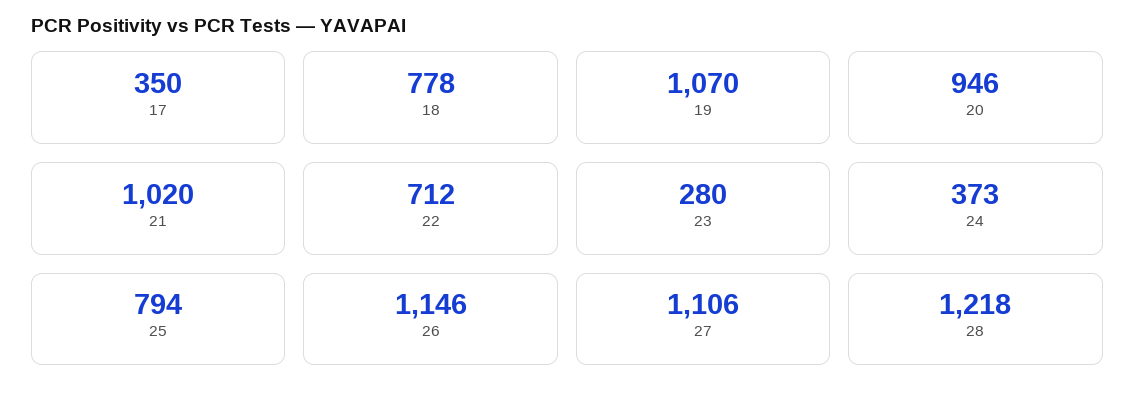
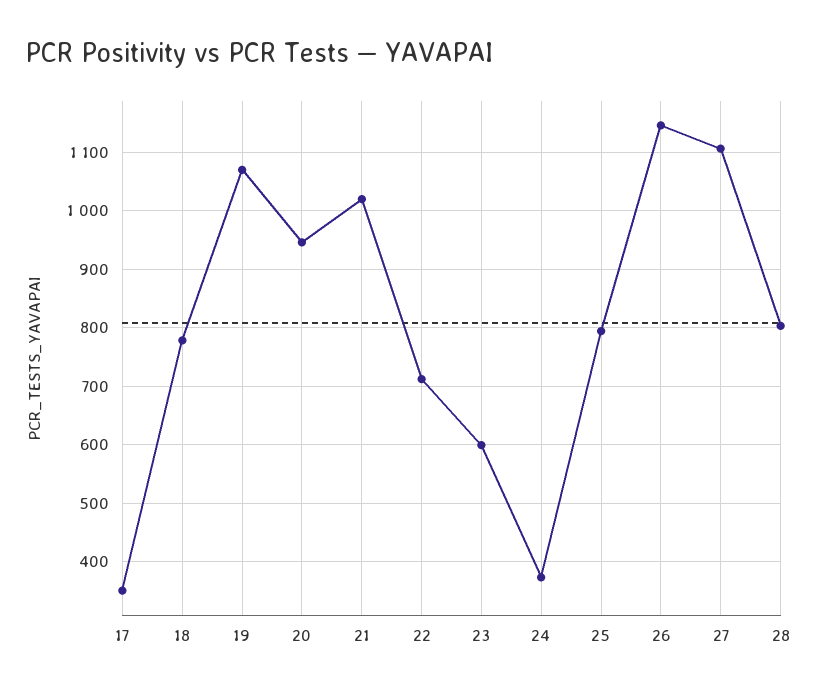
23: 280 -> 600
28: 1218 -> 800

